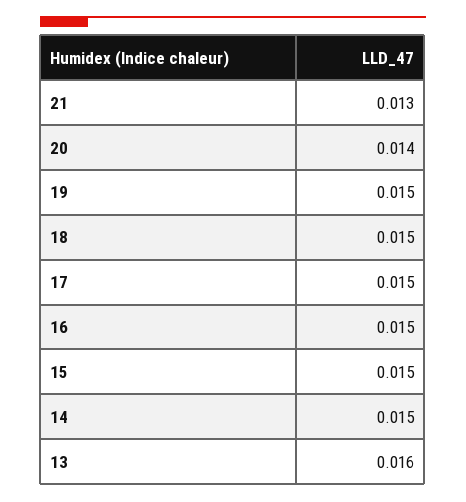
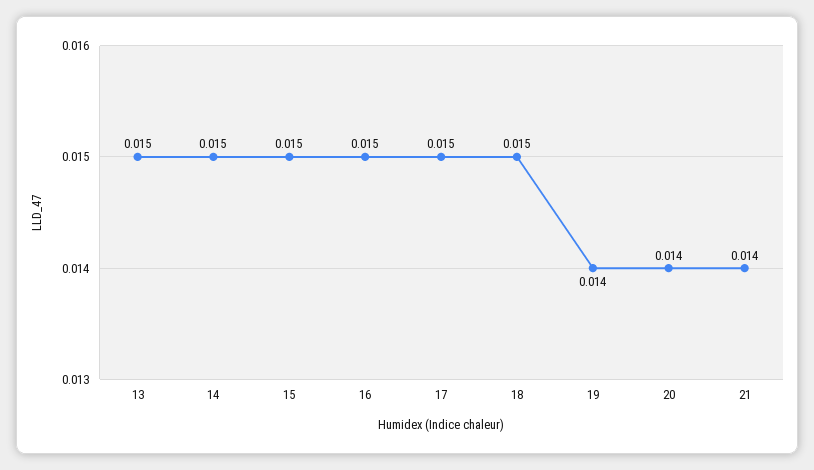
21: 0.013 -> 0.014
19: 0.015 -> 0.014
13: 0.016 -> 0.015

